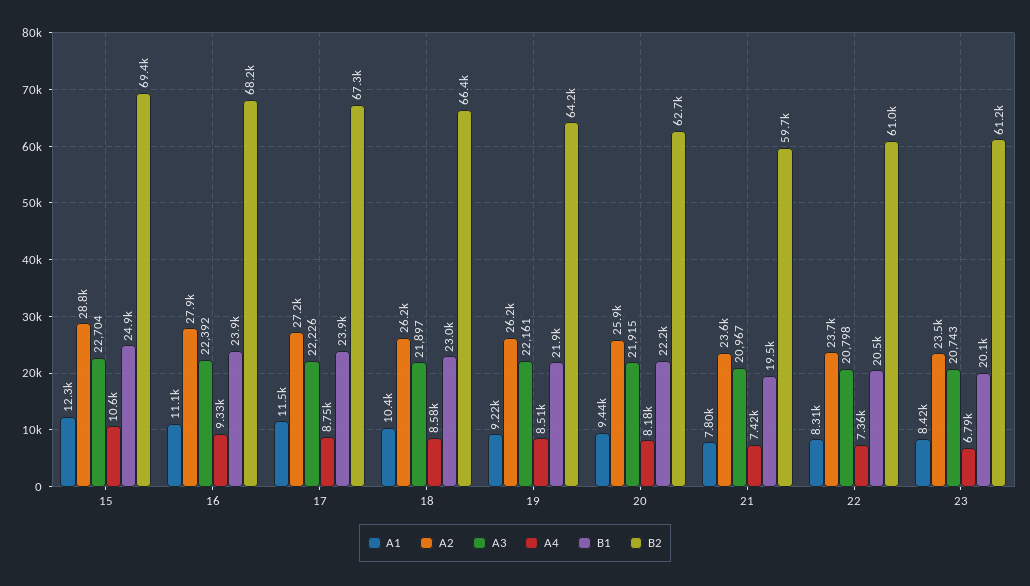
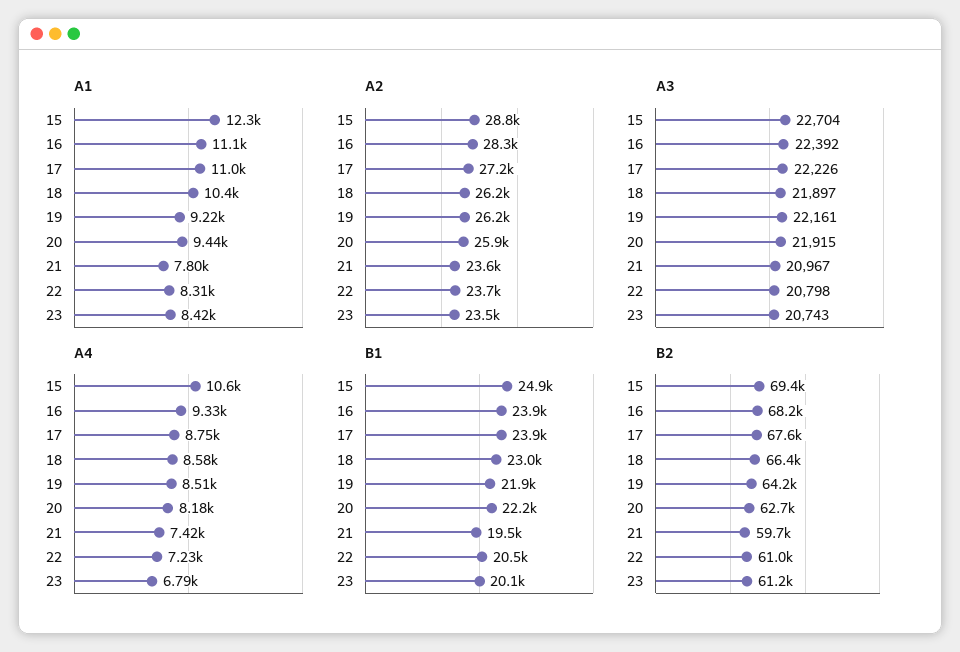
A2, 16: 27900 -> 28300
A1, 17: 11500 -> 11000
B2, 17: 67300 -> 67600
A4, 22: 7360 -> 7230

